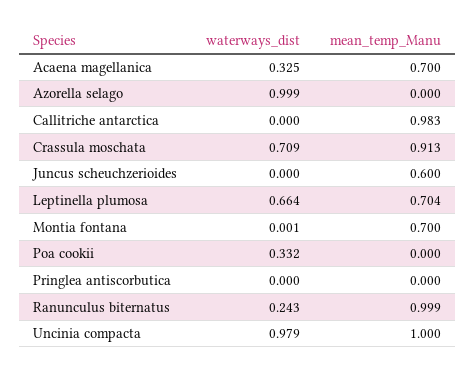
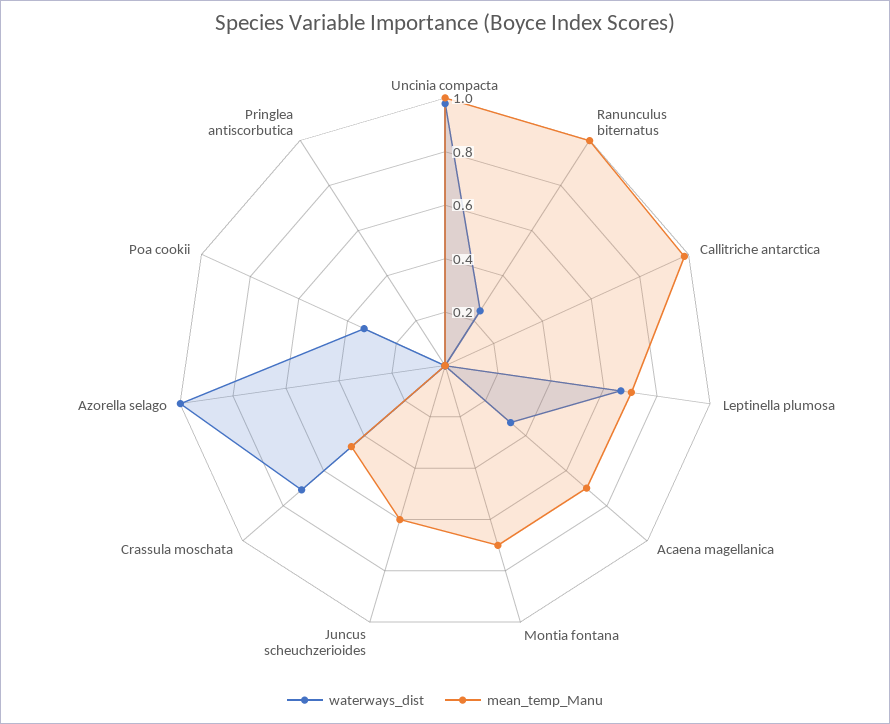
mean_temp_Manu, Crassula moschata: 0.913 -> 0.45

